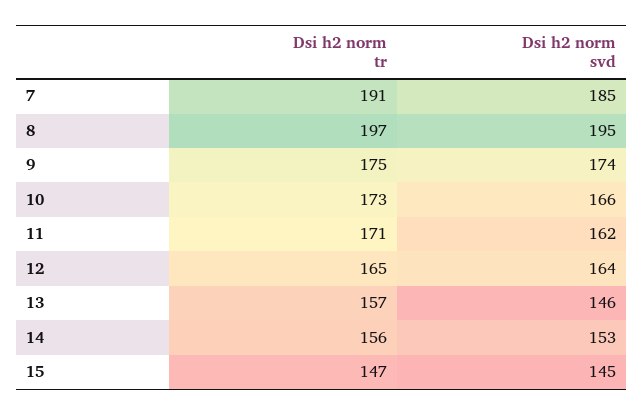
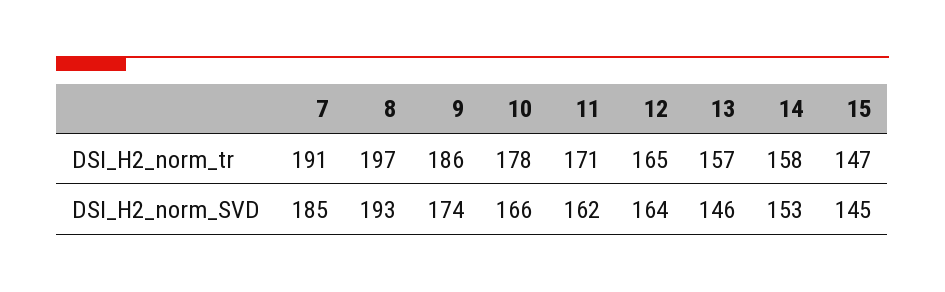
Dsi h2 norm svd, 8: 195 -> 193
Dsi h2 norm tr, 9: 175 -> 186
Dsi h2 norm tr, 10: 173 -> 178
Dsi h2 norm tr, 14: 156 -> 158

